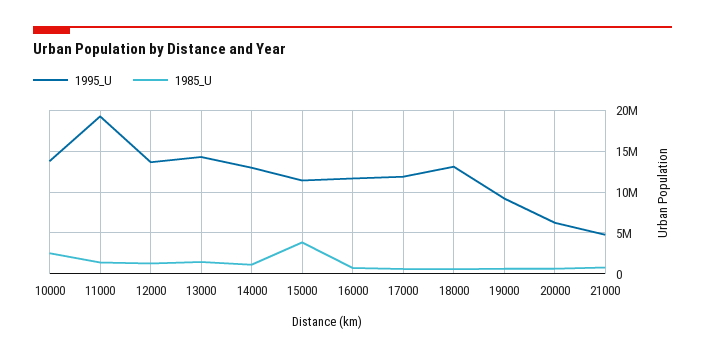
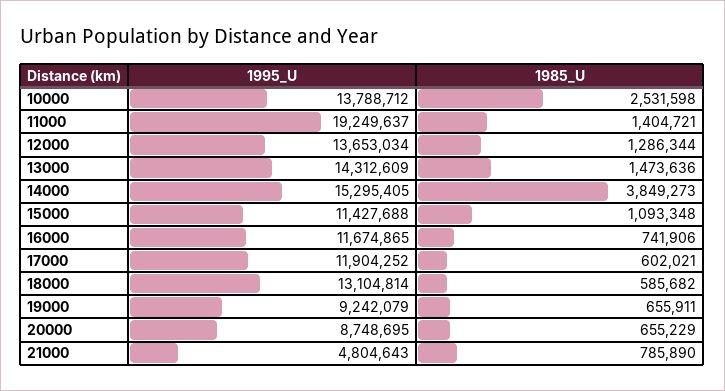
1995_U, 14000: 13000000 -> 15295405
1985_U, 14000: 1000000 -> 3849273
1985_U, 15000: 4000000 -> 1093348
1995_U, 20000: 6000000 -> 8748695

